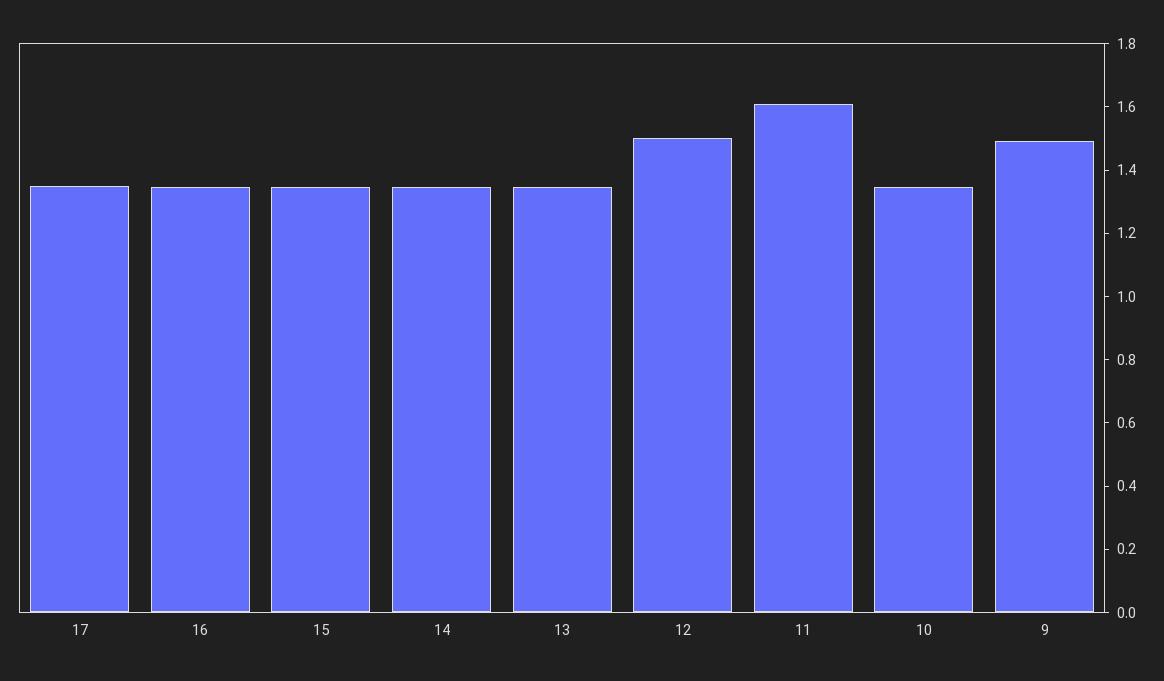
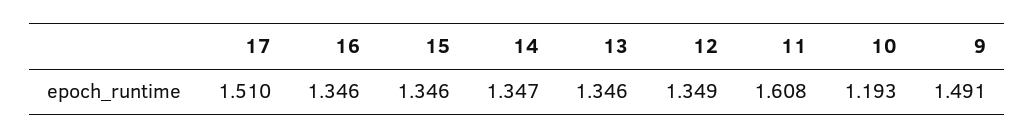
17: 1.35 -> 1.51
12: 1.5 -> 1.349
10: 1.35 -> 1.193

